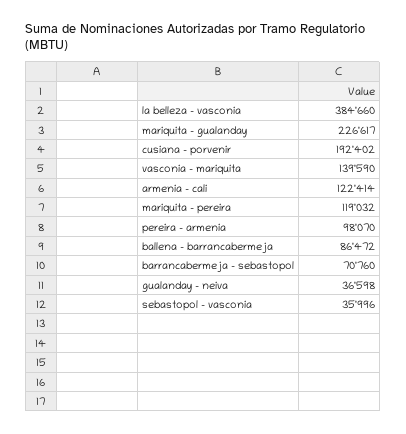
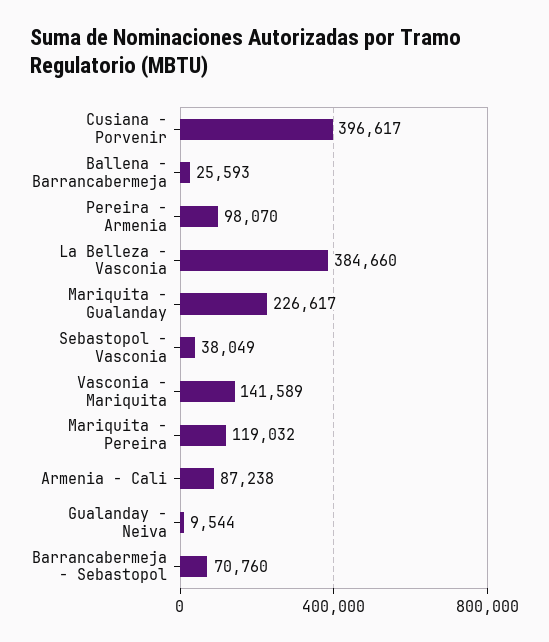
cusiana - porvenir: 192402 -> 396617
vasconia - mariquita: 139590 -> 141589
armenia - cali: 122414 -> 87238
ballena - barrancabermeja: 86472 -> 25593
gualanday - neiva: 36598 -> 9544
sebastopol - vasconia: 35996 -> 38049

